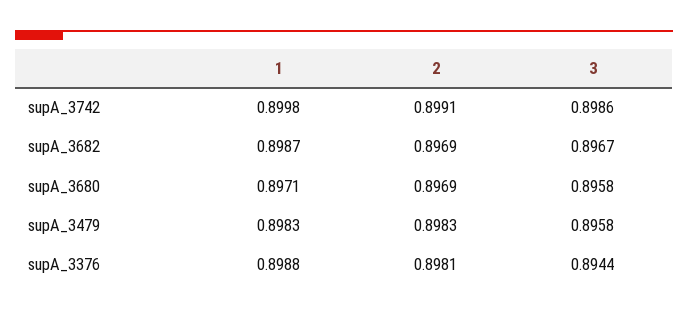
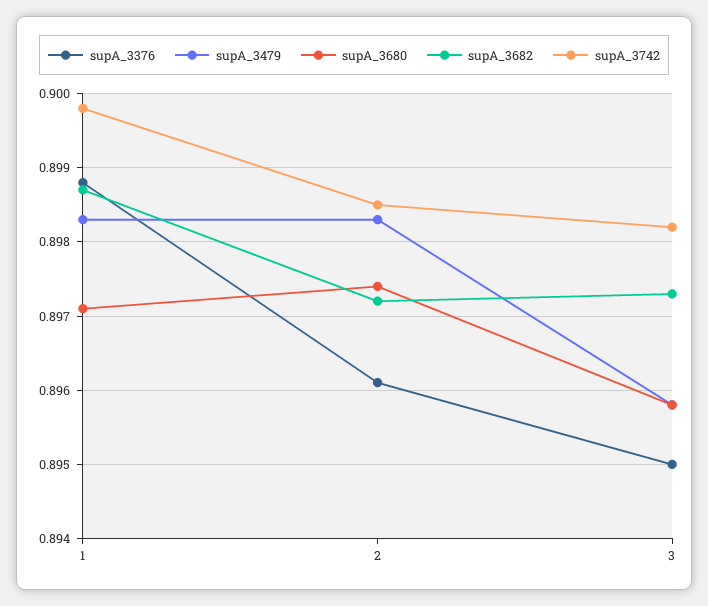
supA_3742, 2: 0.8991 -> 0.8985
supA_3742, 3: 0.8986 -> 0.8982
supA_3682, 2: 0.8969 -> 0.8972
supA_3682, 3: 0.8967 -> 0.8973
supA_3680, 2: 0.8969 -> 0.8974
supA_3376, 2: 0.8981 -> 0.8961
supA_3376, 3: 0.8944 -> 0.895

